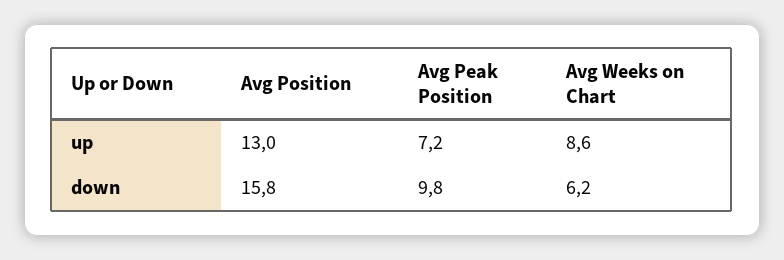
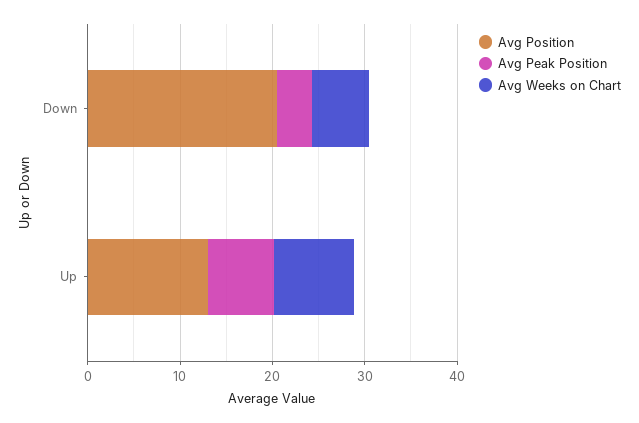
Avg Position, down: 15.8 -> 20
Avg Peak Position, down: 9.8 -> 4

